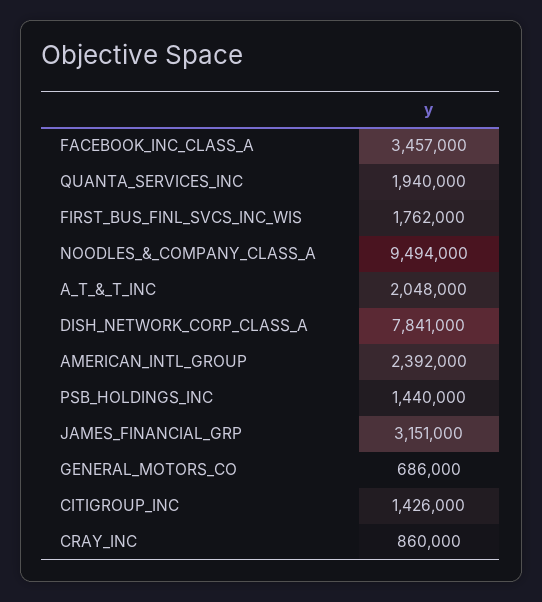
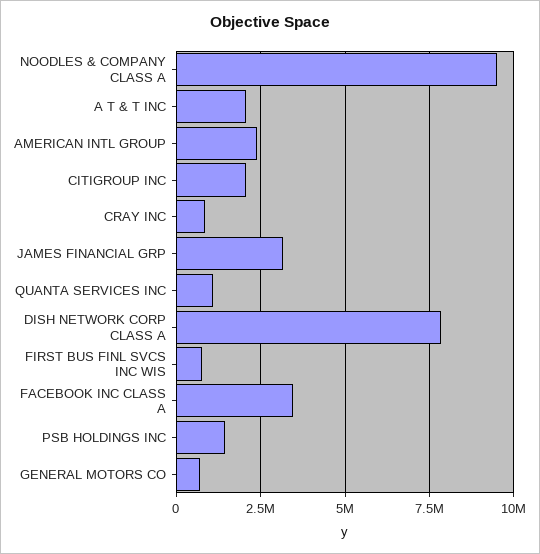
QUANTA_SERVICES_INC: 1940000 -> 1000000
FIRST_BUS_FINL_SVCS_INC_WIS: 1762000 -> 750000
CITIGROUP_INC: 1426000 -> 2000000

